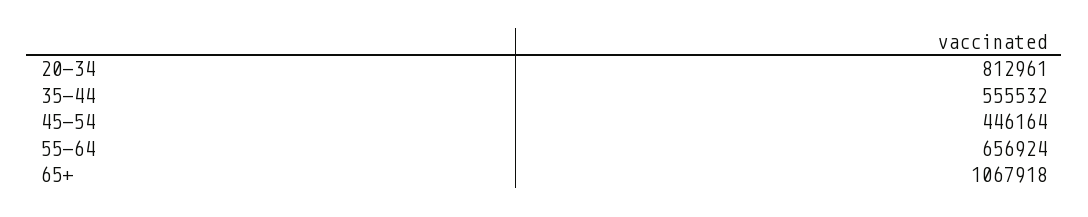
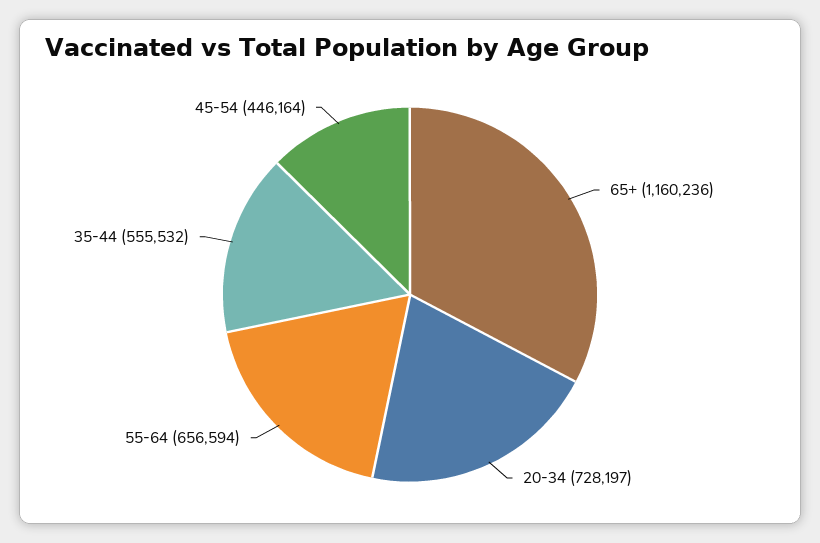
20-34: 812961 -> 728197
55-64: 656924 -> 656594
65+: 1067918 -> 1160236

